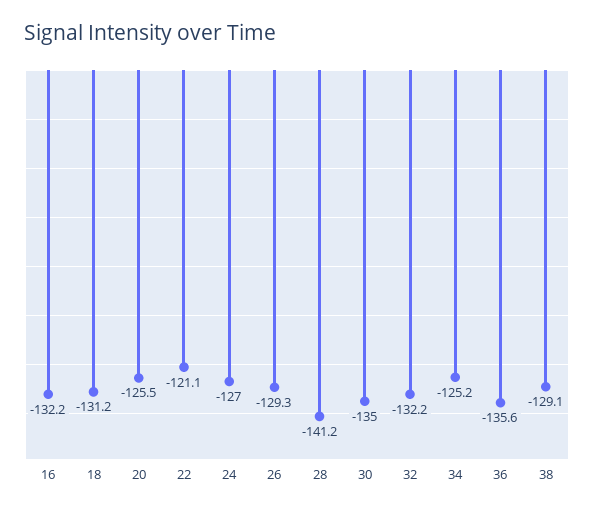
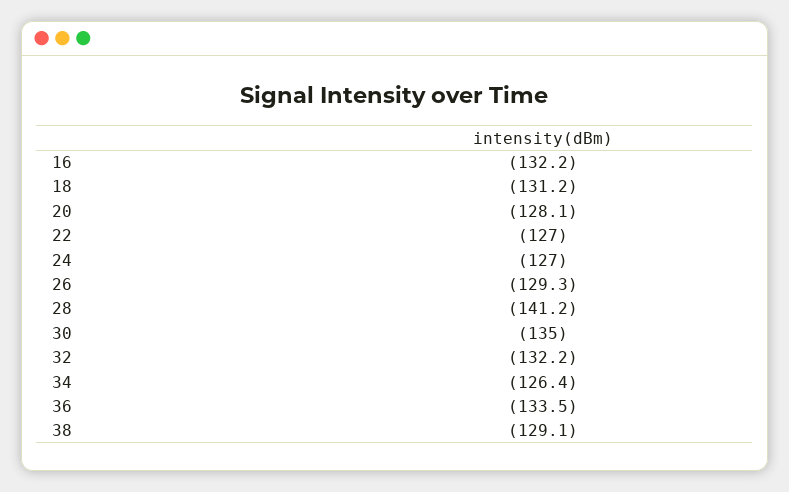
20: -125.5 -> -128.1
22: -121.1 -> -127
34: -125.2 -> -126.4
36: -135.6 -> -133.5

